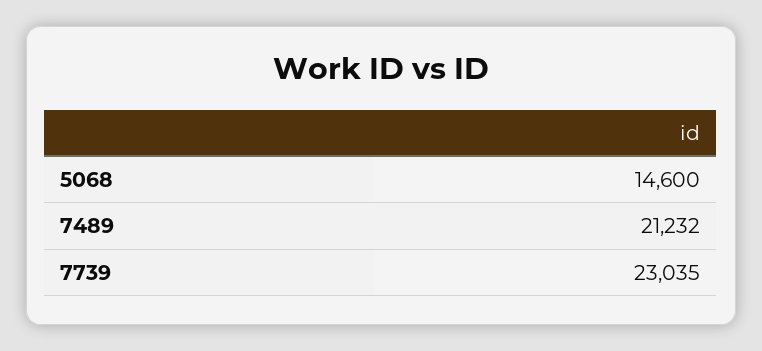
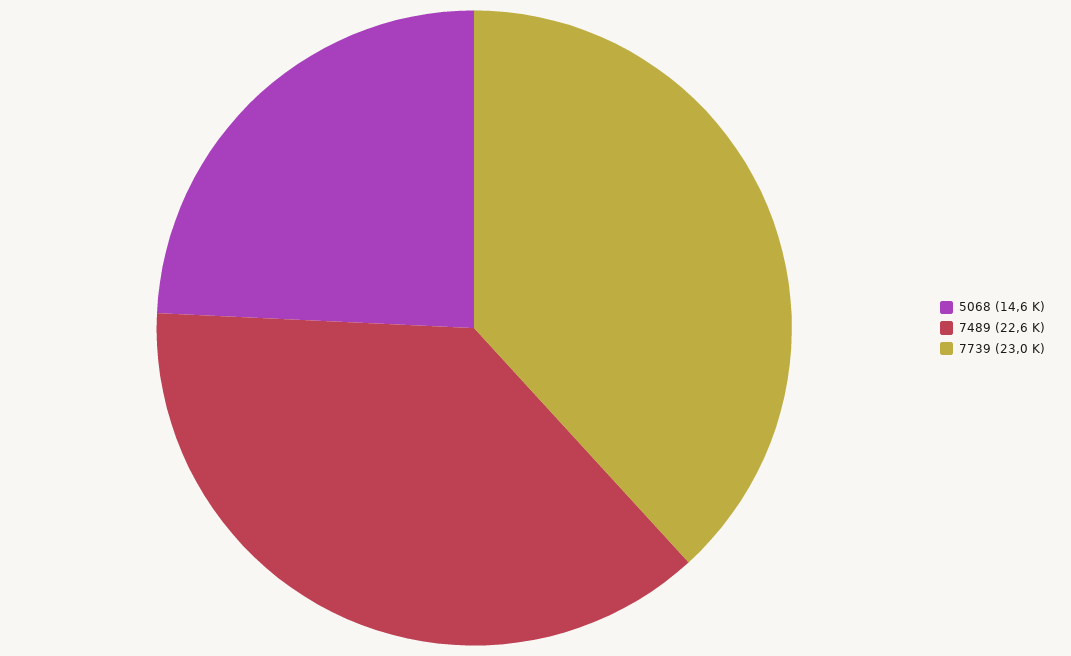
7489: 21232 -> 22600

